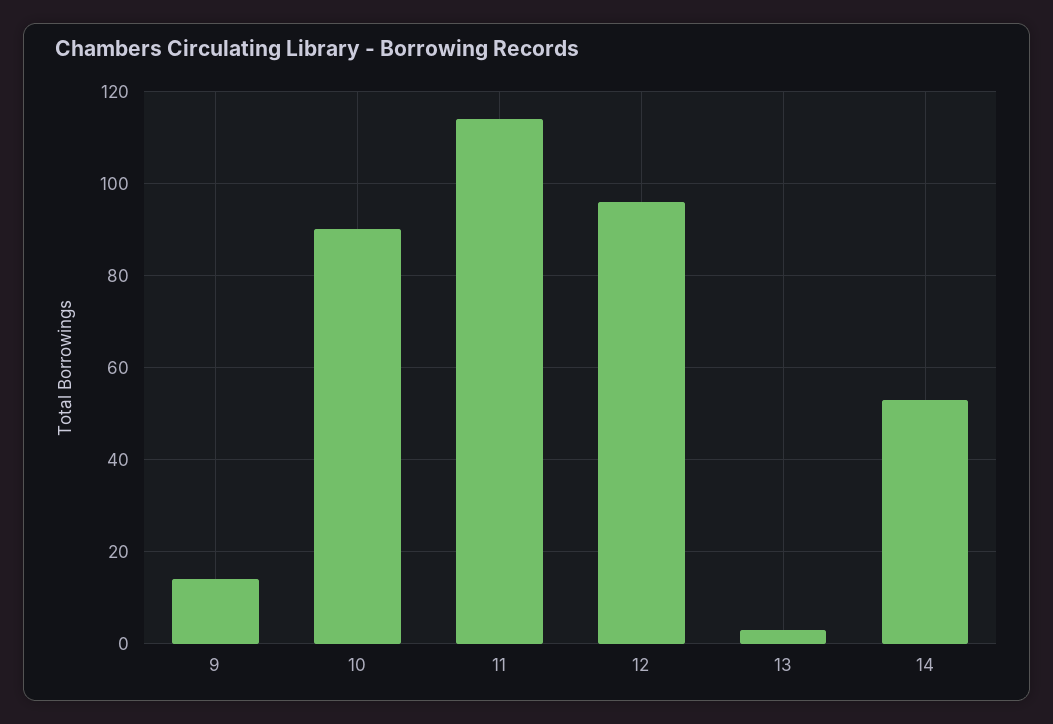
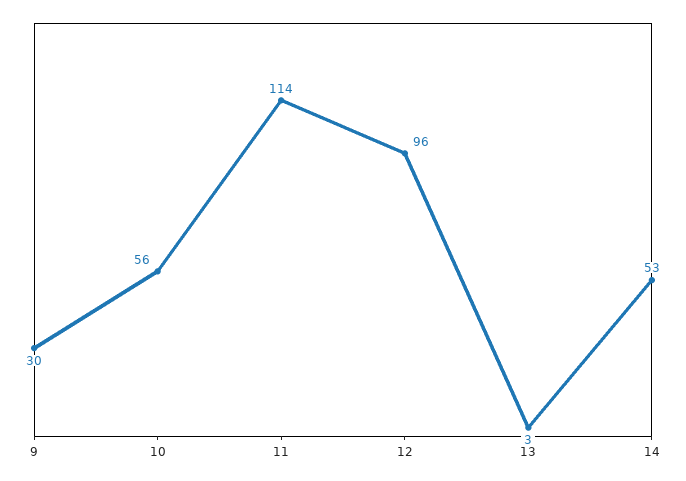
9: 15 -> 30
10: 90 -> 56

